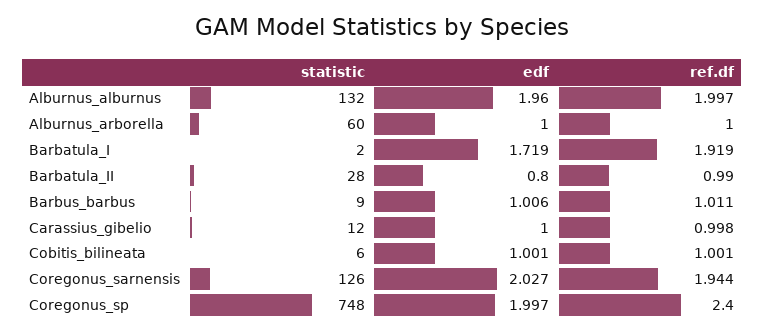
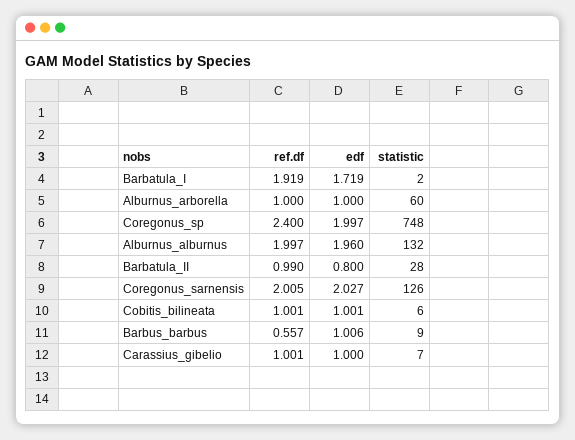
ref.df, Barbus_barbus: 1.011 -> 0.557
statistic, Carassius_gibelio: 12 -> 7
ref.df, Carassius_gibelio: 0.998 -> 1.001
ref.df, Coregonus_sarnensis: 1.944 -> 2.005

